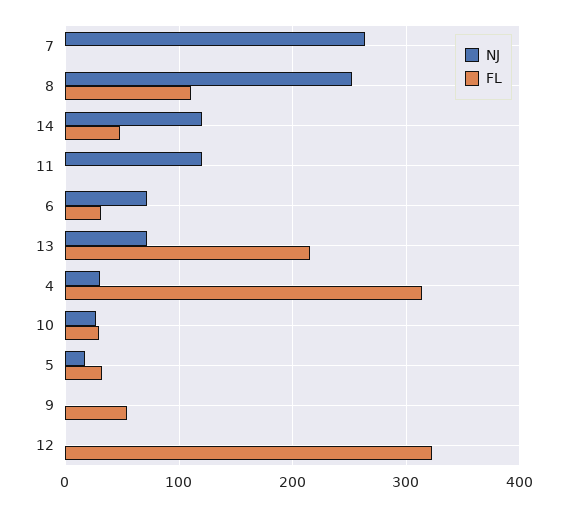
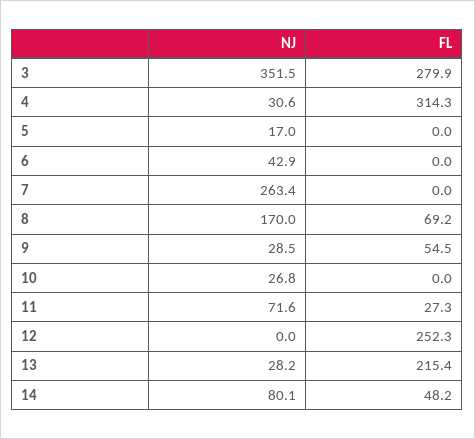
NJ, 8: 250 -> 170
FL, 8: 110 -> 69.2
NJ, 14: 120 -> 80.1
NJ, 11: 120 -> 71.6
FL, 11: 0 -> 27.3
NJ, 6: 70 -> 42.9
FL, 6: 30 -> 0
NJ, 13: 70 -> 28.2
FL, 10: 30 -> 0
FL, 5: 30 -> 0
NJ, 9: 0 -> 28.5
FL, 12: 320 -> 252.3
NJ, 3: none -> 351.5
FL, 3: none -> 279.9

